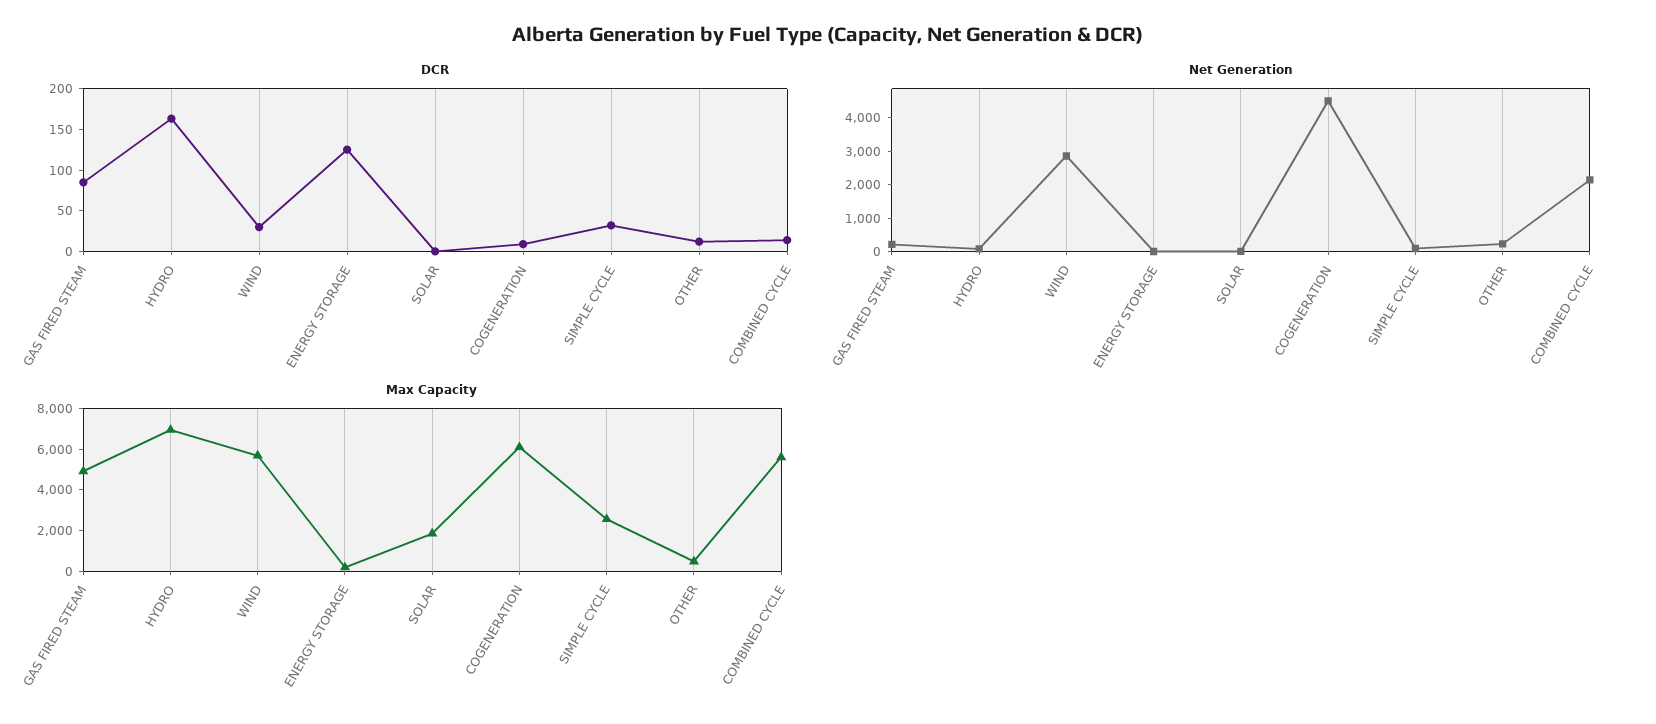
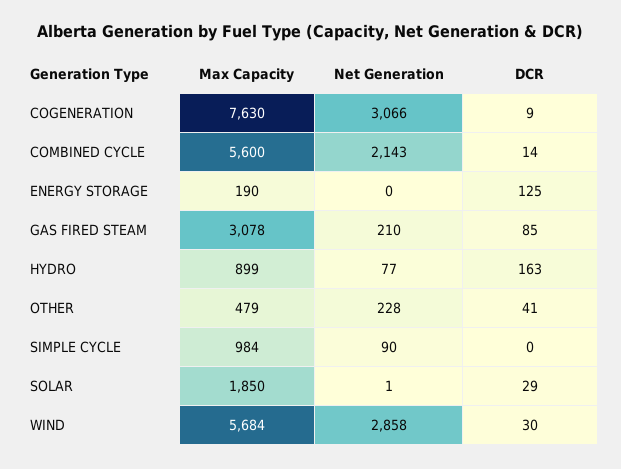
DCR, SOLAR: 0 -> 29
DCR, SIMPLE CYCLE: 30 -> 0
DCR, OTHER: 10 -> 41
Net Generation, COGENERATION: 4500 -> 3066
Max Capacity, GAS FIRED STEAM: 5000 -> 3078
Max Capacity, HYDRO: 7000 -> 899
Max Capacity, COGENERATION: 6000 -> 7630
Max Capacity, SIMPLE CYCLE: 2500 -> 984

